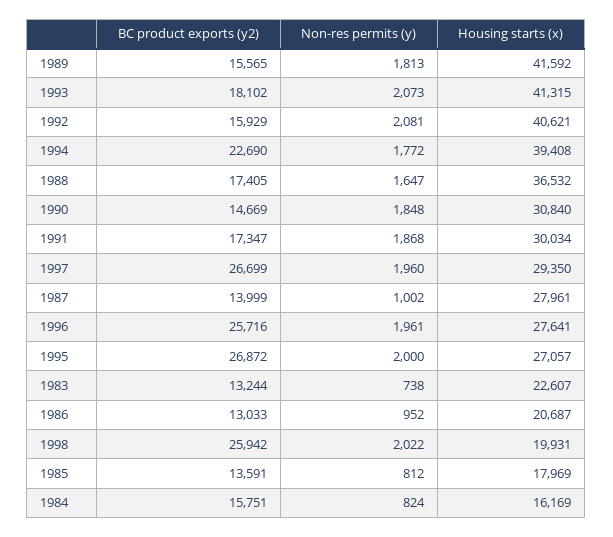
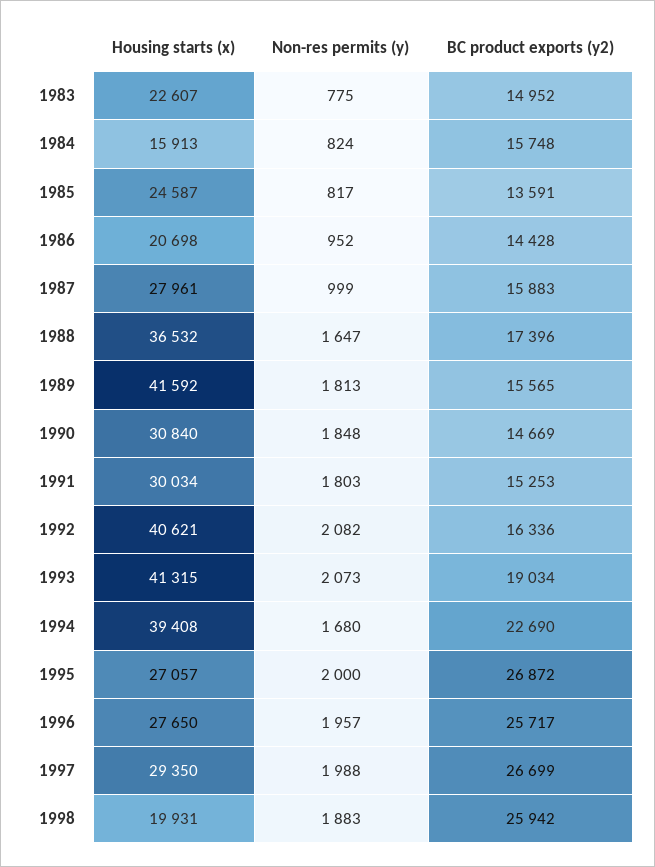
BC product exports (y2), 1993: 18102 -> 19034
BC product exports (y2), 1992: 15929 -> 16336
Non-res permits (y), 1992: 2081 -> 2082
Non-res permits (y), 1994: 1772 -> 1680
BC product exports (y2), 1988: 17405 -> 17396
BC product exports (y2), 1991: 17347 -> 15253
Non-res permits (y), 1991: 1868 -> 1803
Non-res permits (y), 1997: 1960 -> 1988
BC product exports (y2), 1987: 13999 -> 15883
Non-res permits (y), 1987: 1002 -> 999
BC product exports (y2), 1996: 25716 -> 25717
Non-res permits (y), 1996: 1961 -> 1957
Housing starts (x), 1996: 27641 -> 27650
BC product exports (y2), 1983: 13244 -> 14952
Non-res permits (y), 1983: 738 -> 775
BC product exports (y2), 1986: 13033 -> 14428
Housing starts (x), 1986: 20687 -> 20698
Non-res permits (y), 1998: 2022 -> 1883
Non-res permits (y), 1985: 812 -> 817
Housing starts (x), 1985: 17969 -> 24587
BC product exports (y2), 1984: 15751 -> 15748
Housing starts (x), 1984: 16169 -> 15913

